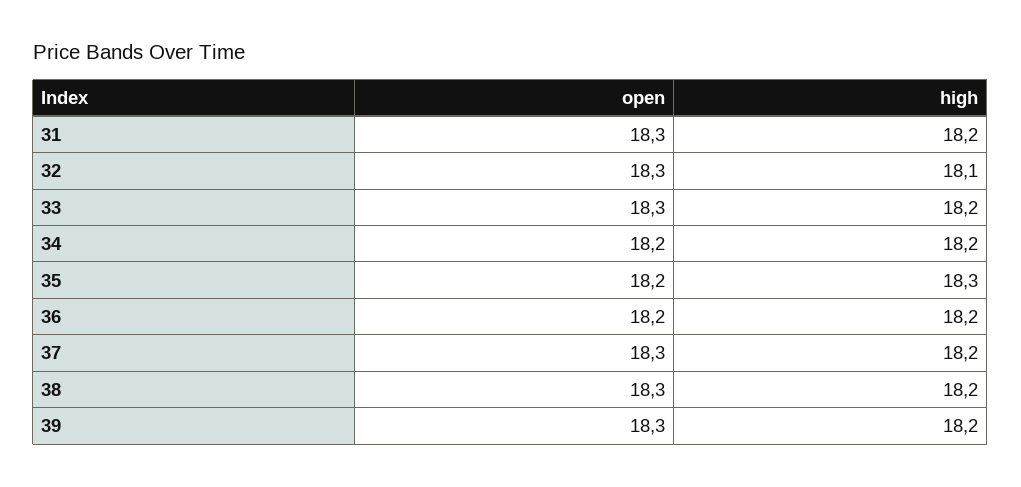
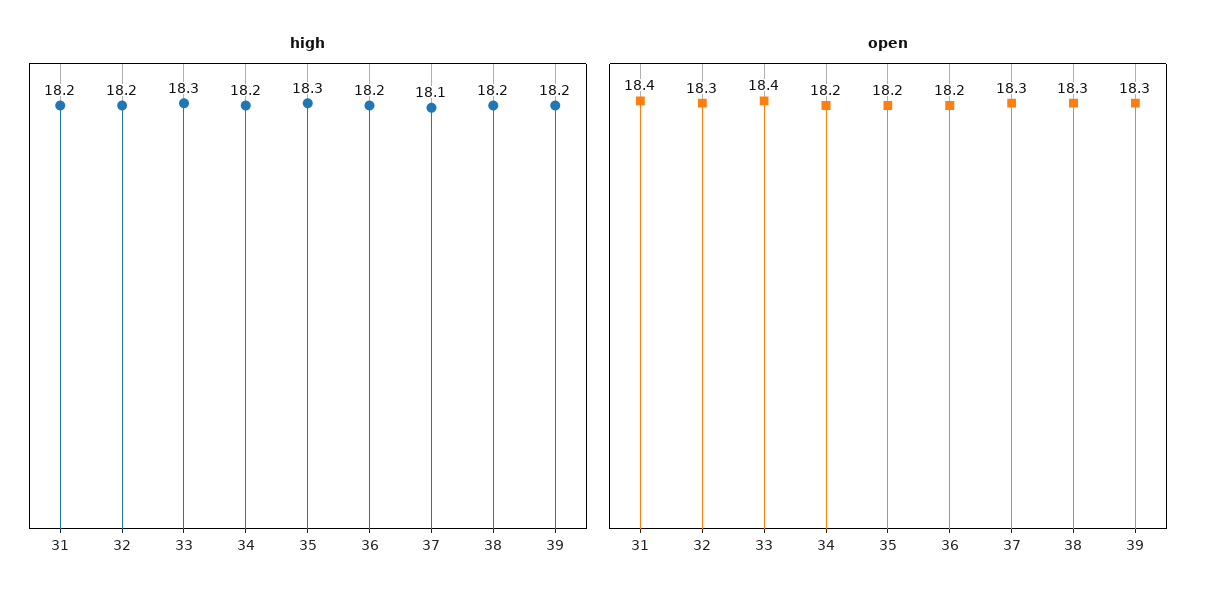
open, 31: 18.3 -> 18.4
high, 32: 18.1 -> 18.2
open, 33: 18.3 -> 18.4
high, 33: 18.2 -> 18.3
high, 37: 18.2 -> 18.1

